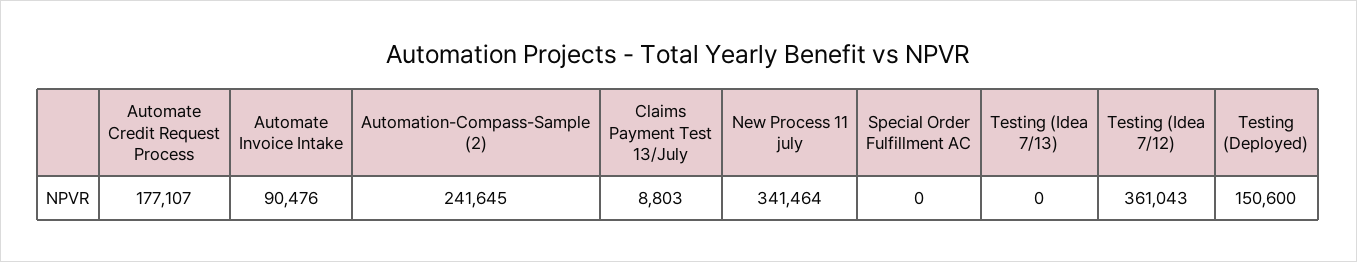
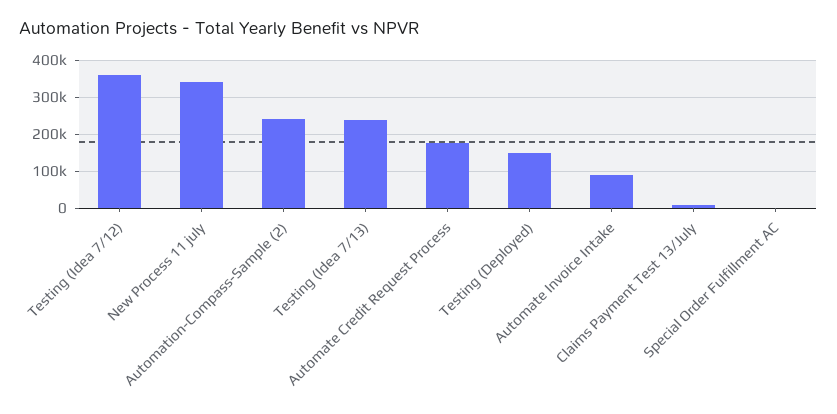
Testing (Idea 7/13): 0 -> 240000

